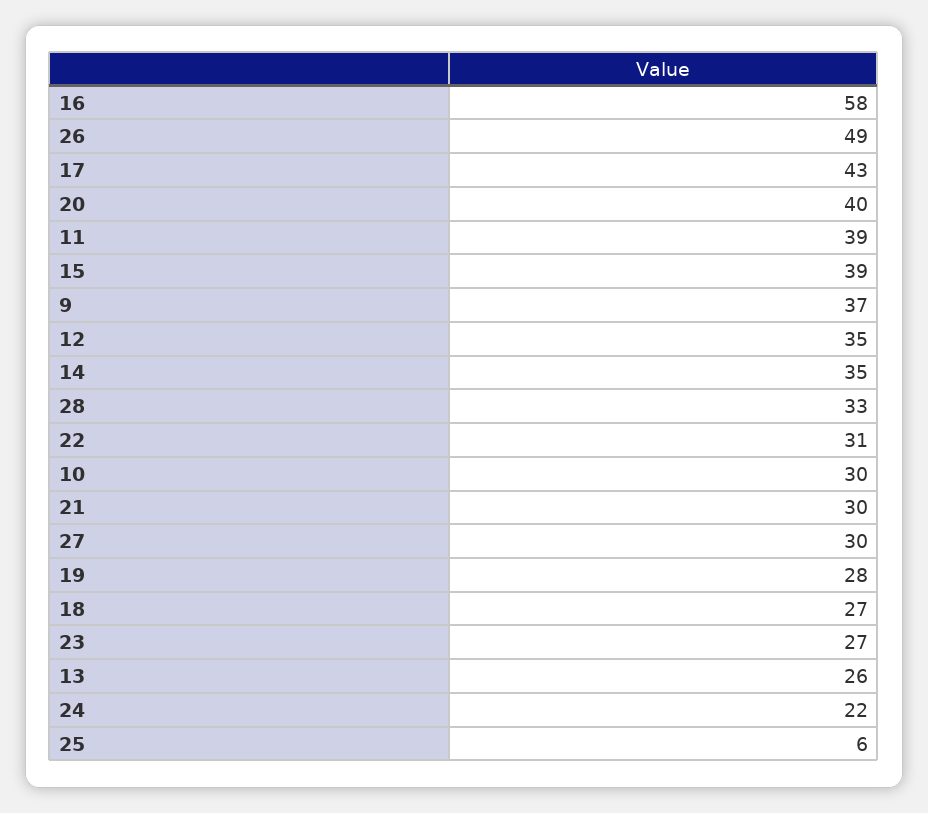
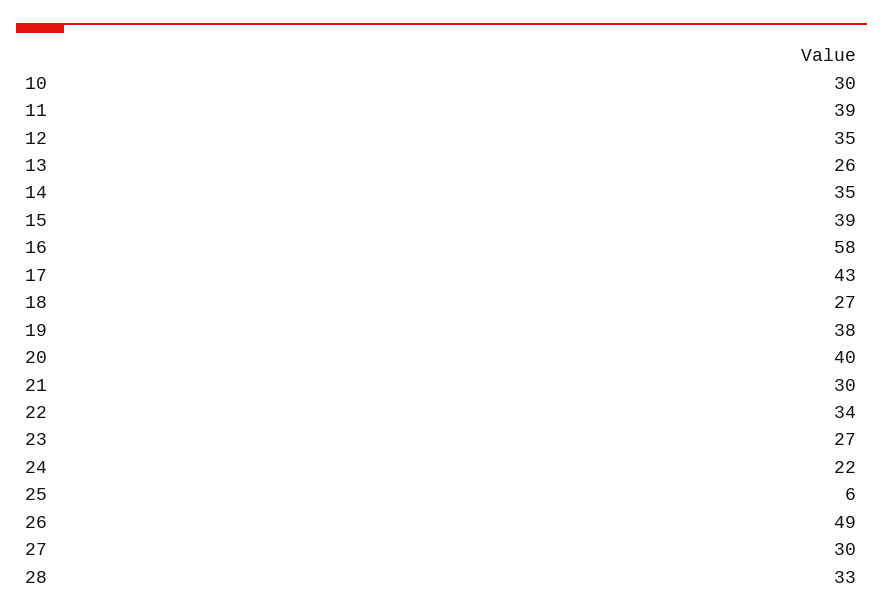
9: 37 -> none
22: 31 -> 34
19: 28 -> 38

